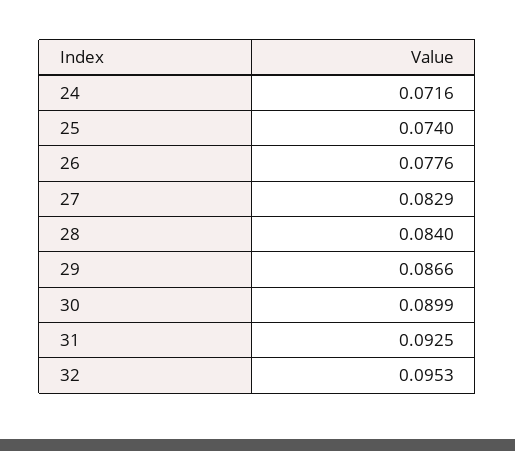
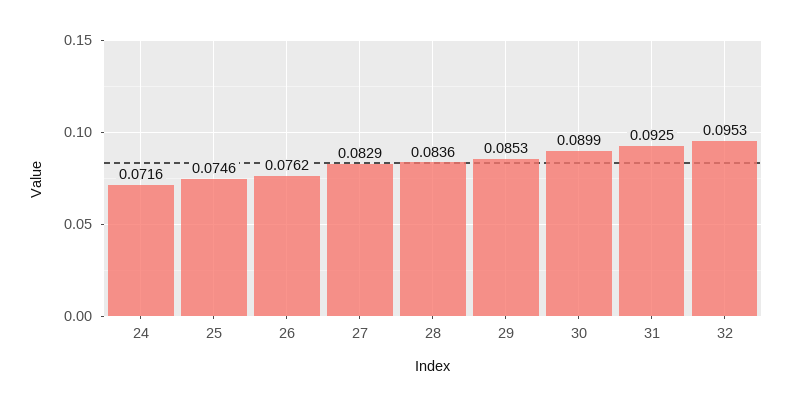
25: 0.074 -> 0.0746
26: 0.0776 -> 0.0762
28: 0.084 -> 0.0836
29: 0.0866 -> 0.0853

